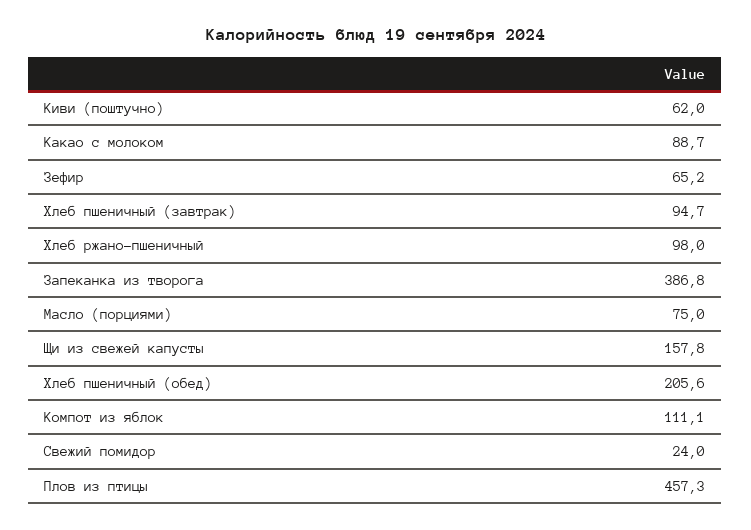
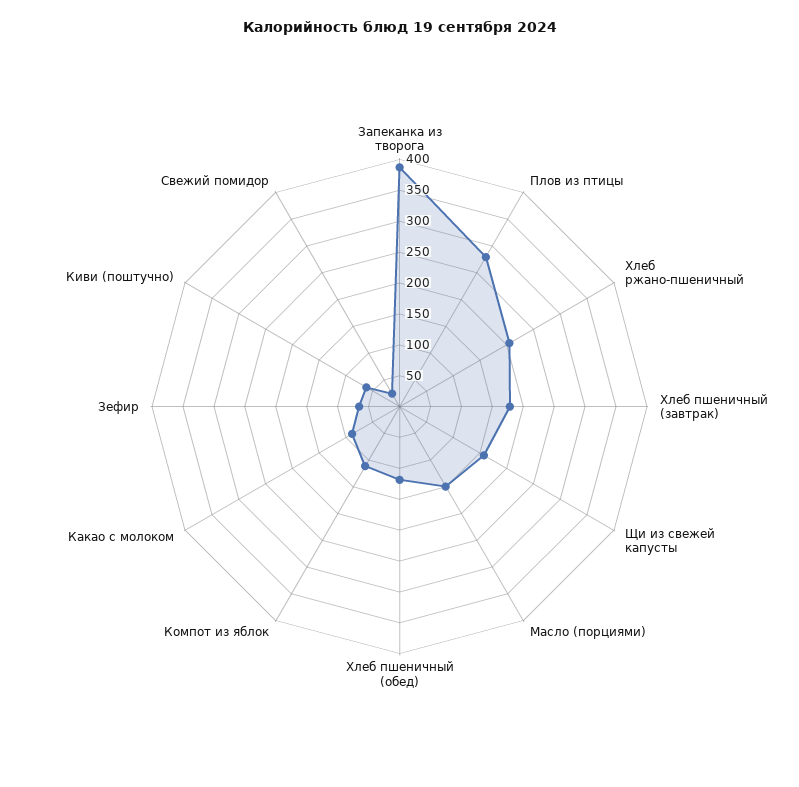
Хлеб пшеничный (завтрак): 94.7 -> 175
Хлеб ржано-пшеничный: 98 -> 200
Масло (порциями): 75 -> 150
Хлеб пшеничный (обед): 205.6 -> 125
Плов из птицы: 457.3 -> 275

